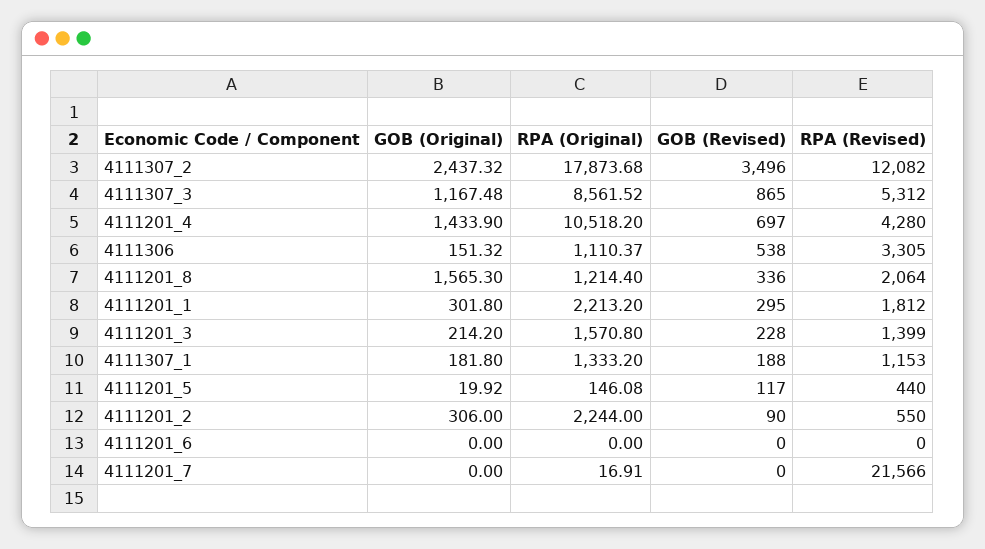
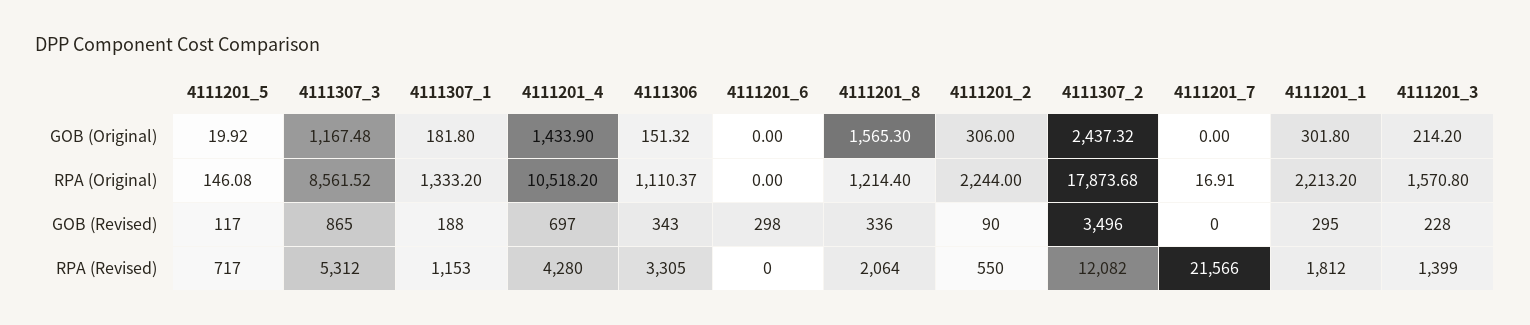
GOB (Revised), 4111306: 538 -> 343
RPA (Revised), 4111201_5: 440 -> 717
GOB (Revised), 4111201_6: 0 -> 298

